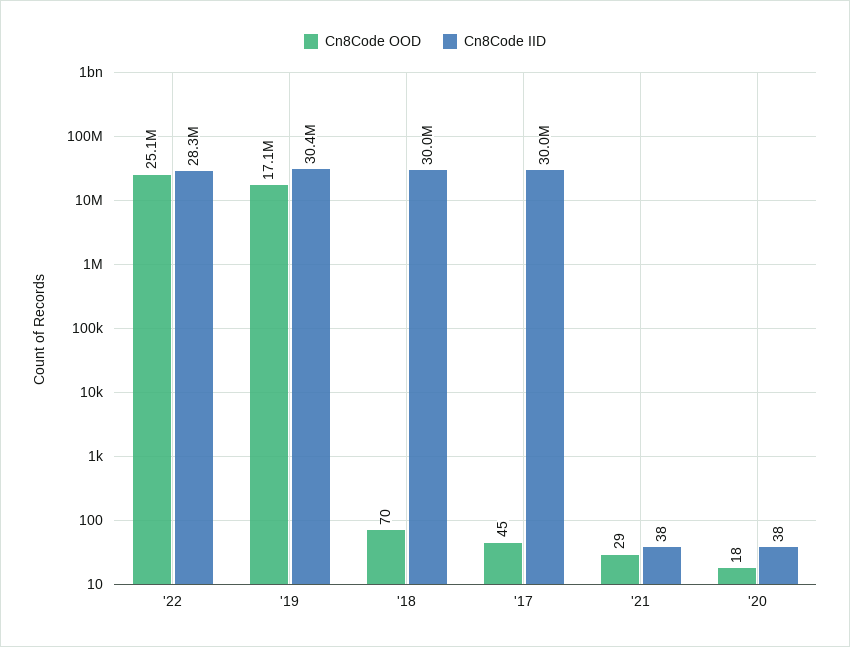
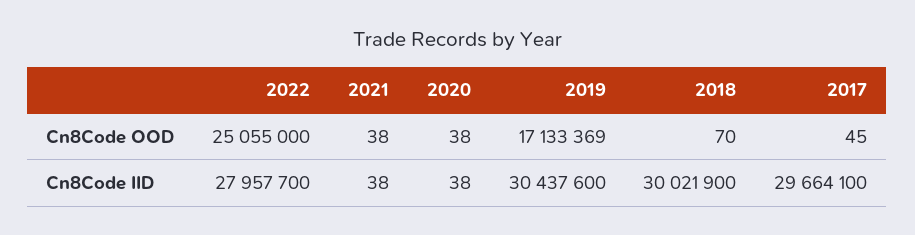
Cn8Code IID, '22: 28300000 -> 27957700
Cn8Code IID, '17: 30000000 -> 29664100
Cn8Code OOD, '21: 29 -> 38
Cn8Code OOD, '20: 18 -> 38

